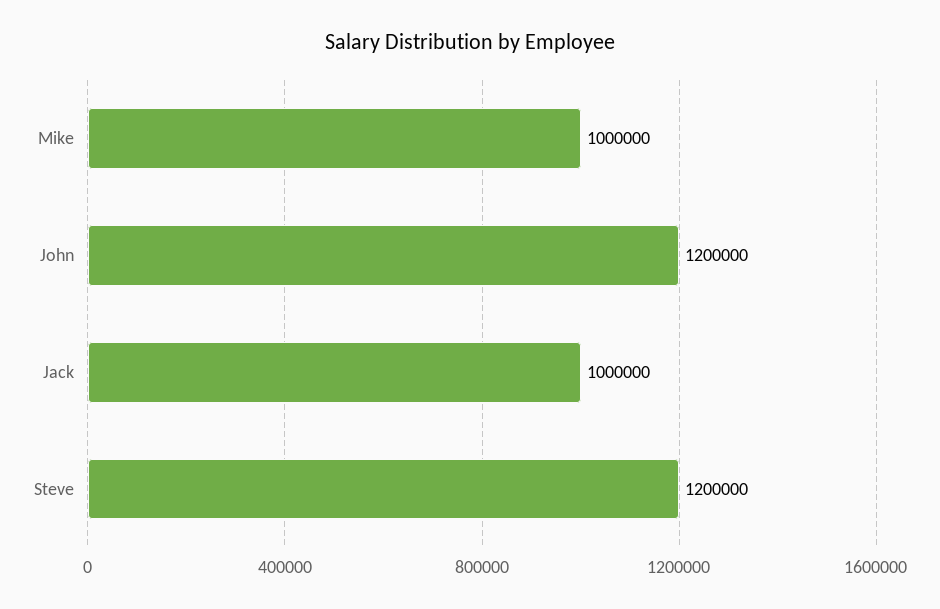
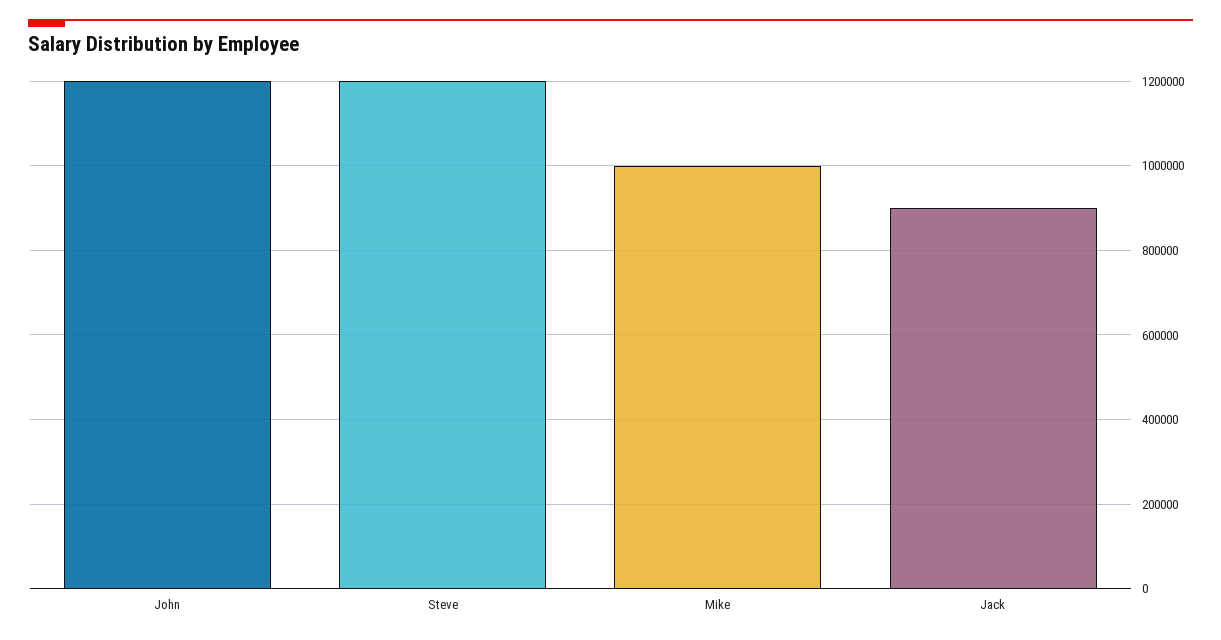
Jack: 1000000 -> 900000

